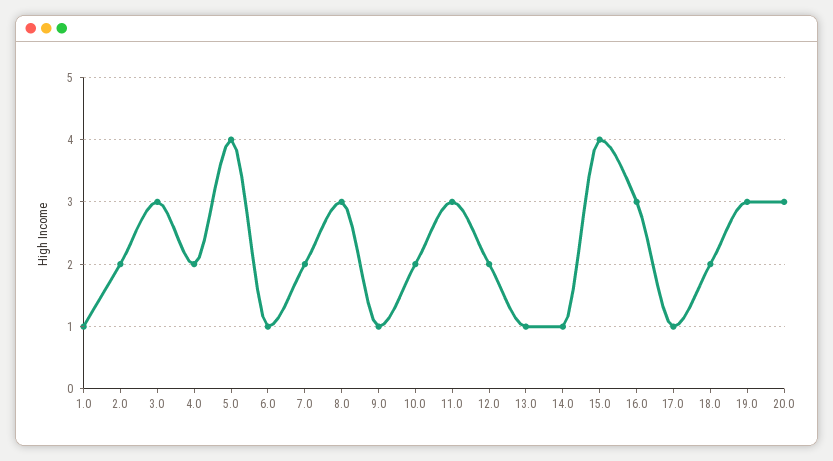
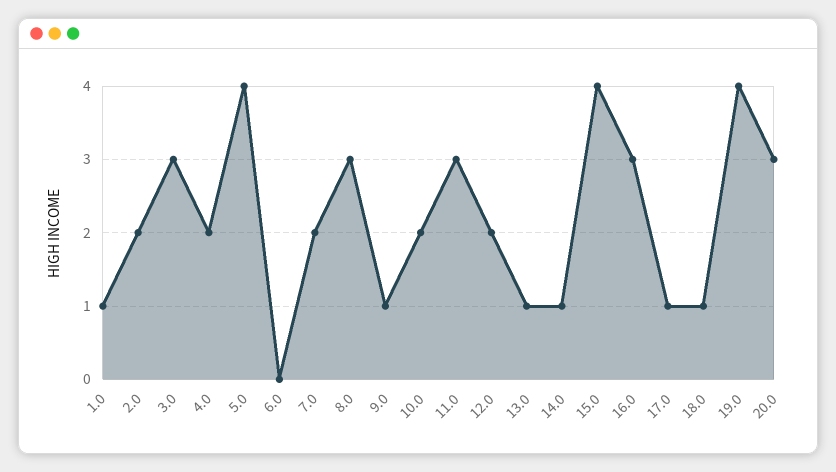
6.0: 1 -> 0
18.0: 2 -> 1
19.0: 3 -> 4

